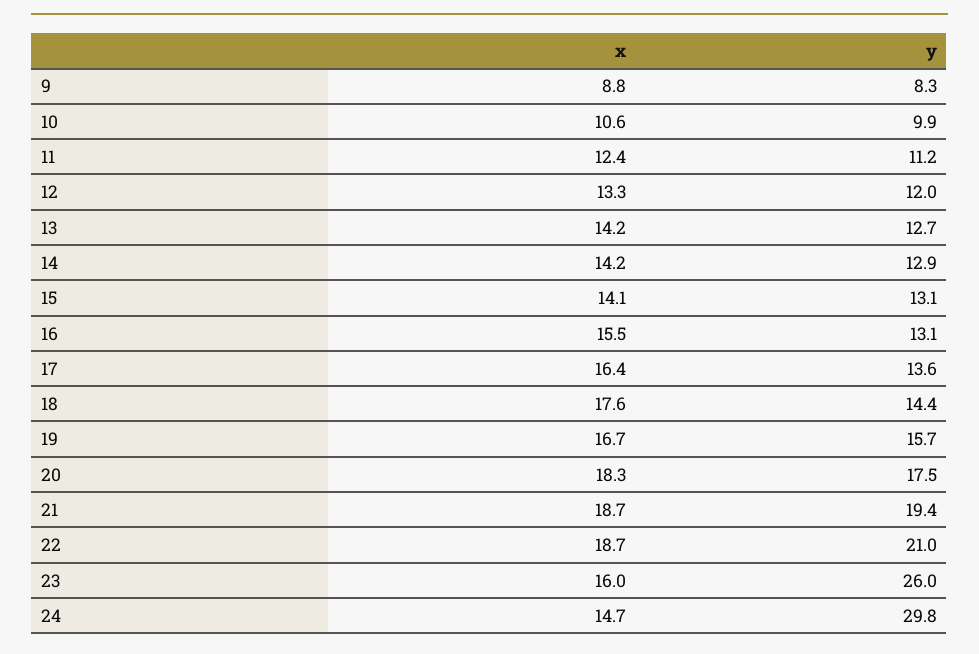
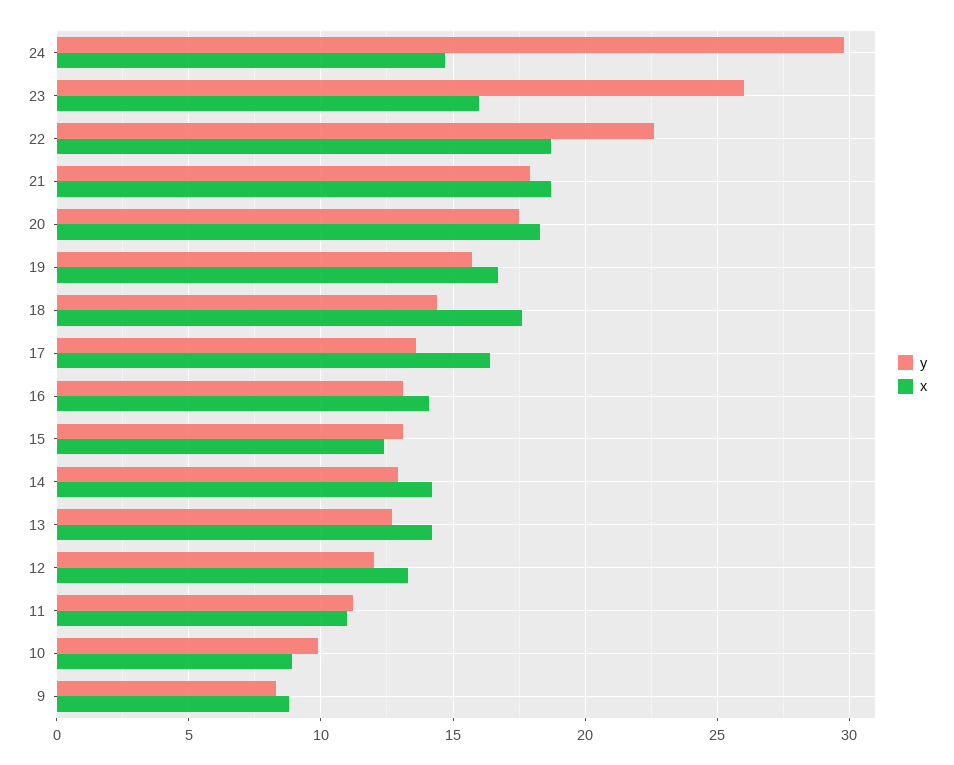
x, 10: 10.6 -> 9
x, 11: 12.4 -> 11
x, 15: 14.1 -> 12.5
x, 16: 15.5 -> 14
y, 21: 19.4 -> 18
y, 22: 21 -> 22.5

